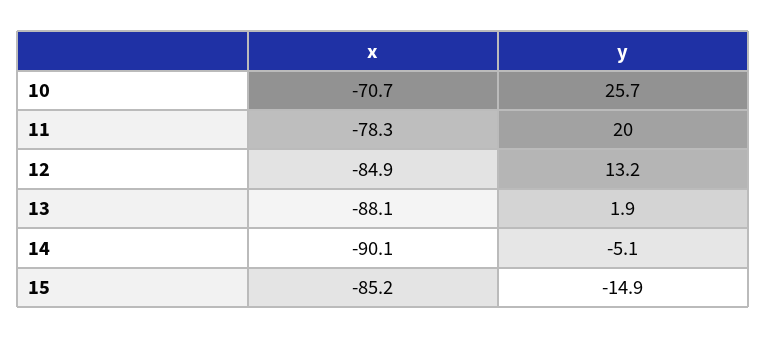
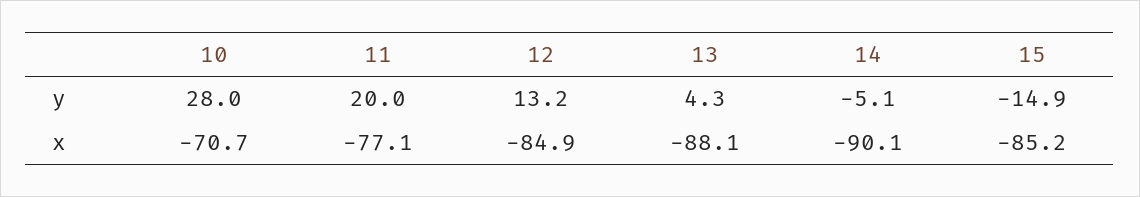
y, 10: 25.7 -> 28
x, 11: -78.3 -> -77.1
y, 13: 1.9 -> 4.3

